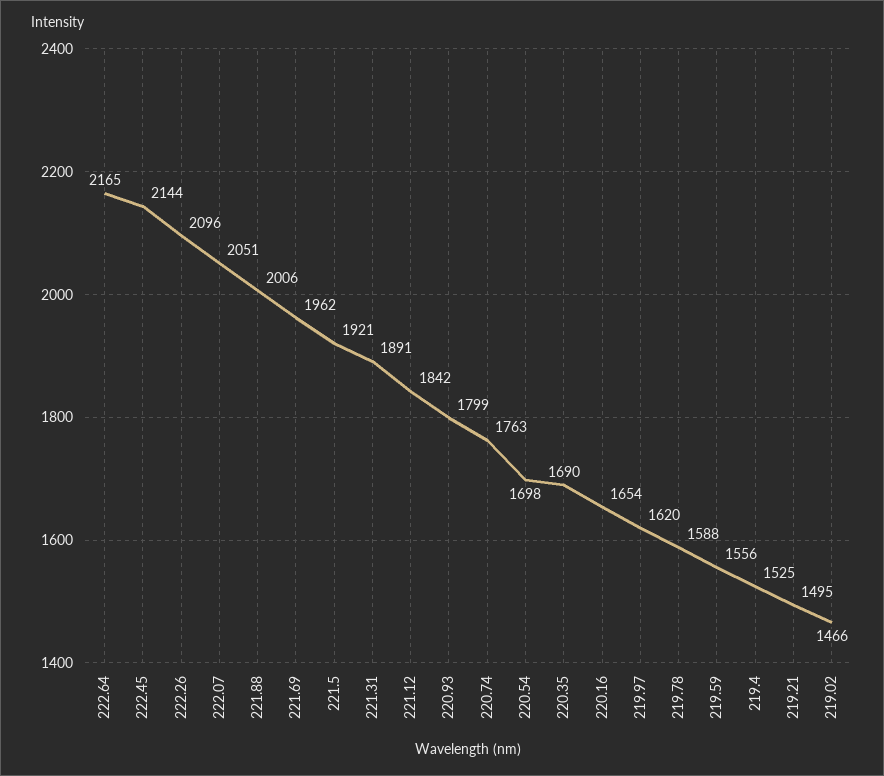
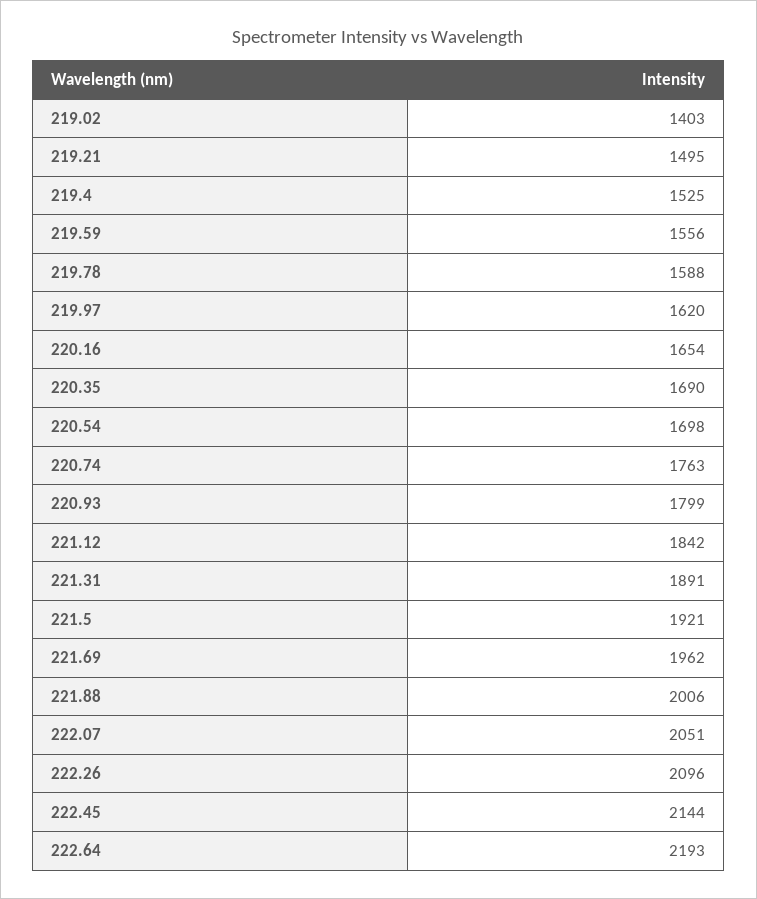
222.64: 2165 -> 2193
219.02: 1466 -> 1403

